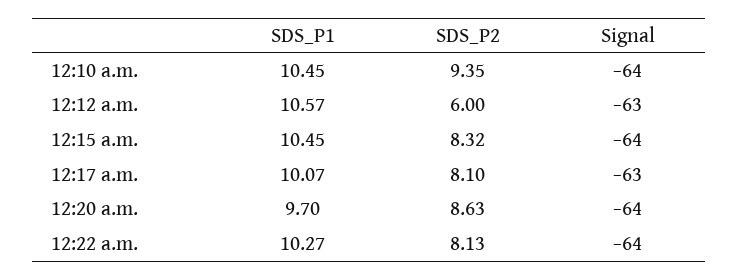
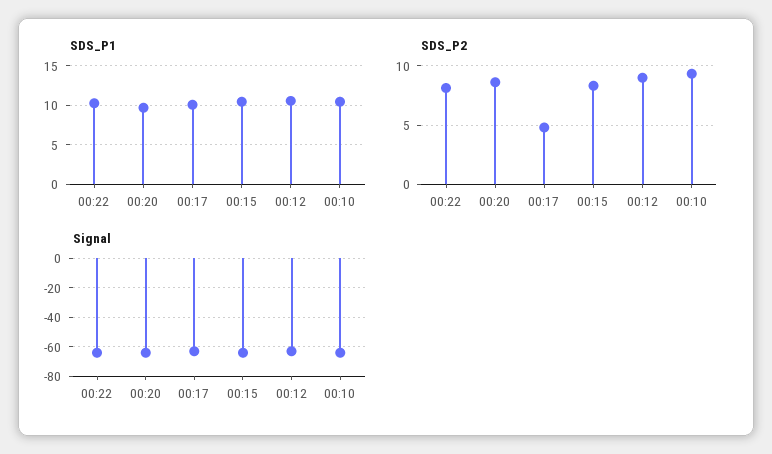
SDS_P2, 12:12 a.m.: 6 -> 9
SDS_P2, 12:17 a.m.: 8.1 -> 5

